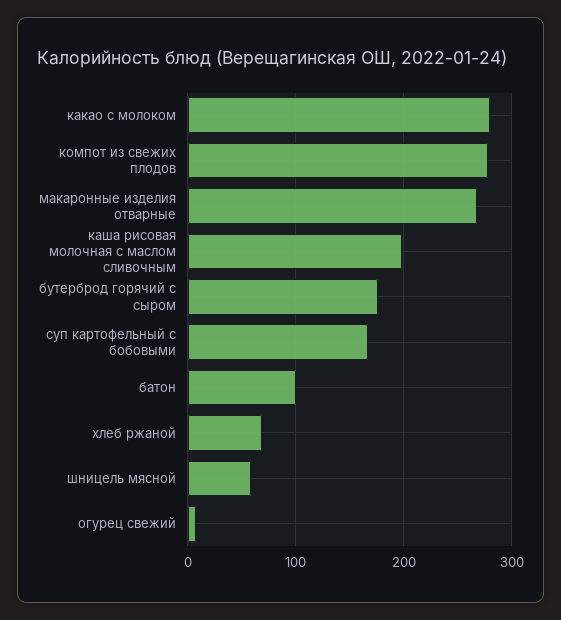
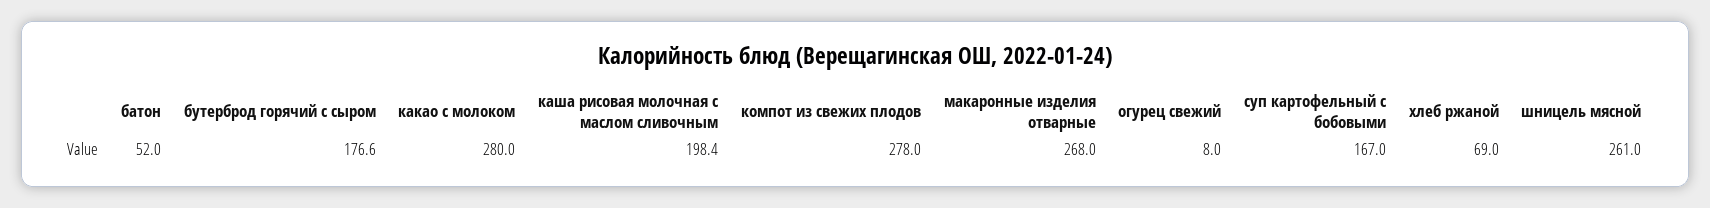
батон: 100 -> 52
шницель мясной: 60 -> 261

